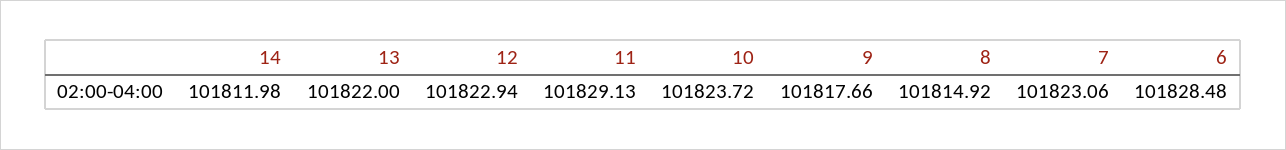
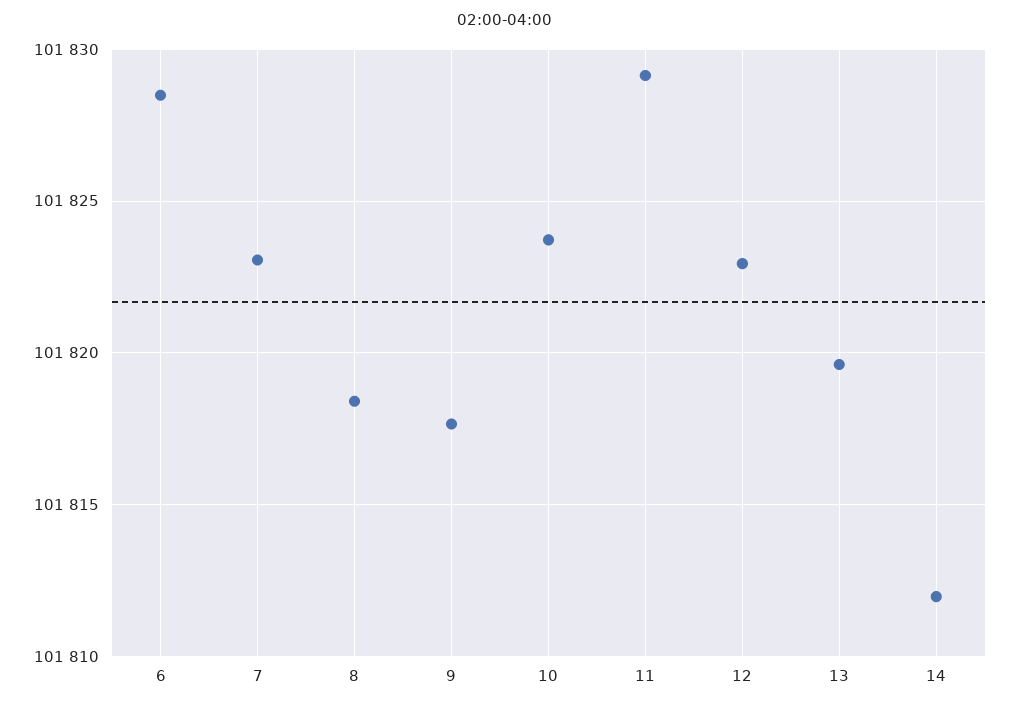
13: 101822 -> 101819.5
8: 101814.92 -> 101818.5

